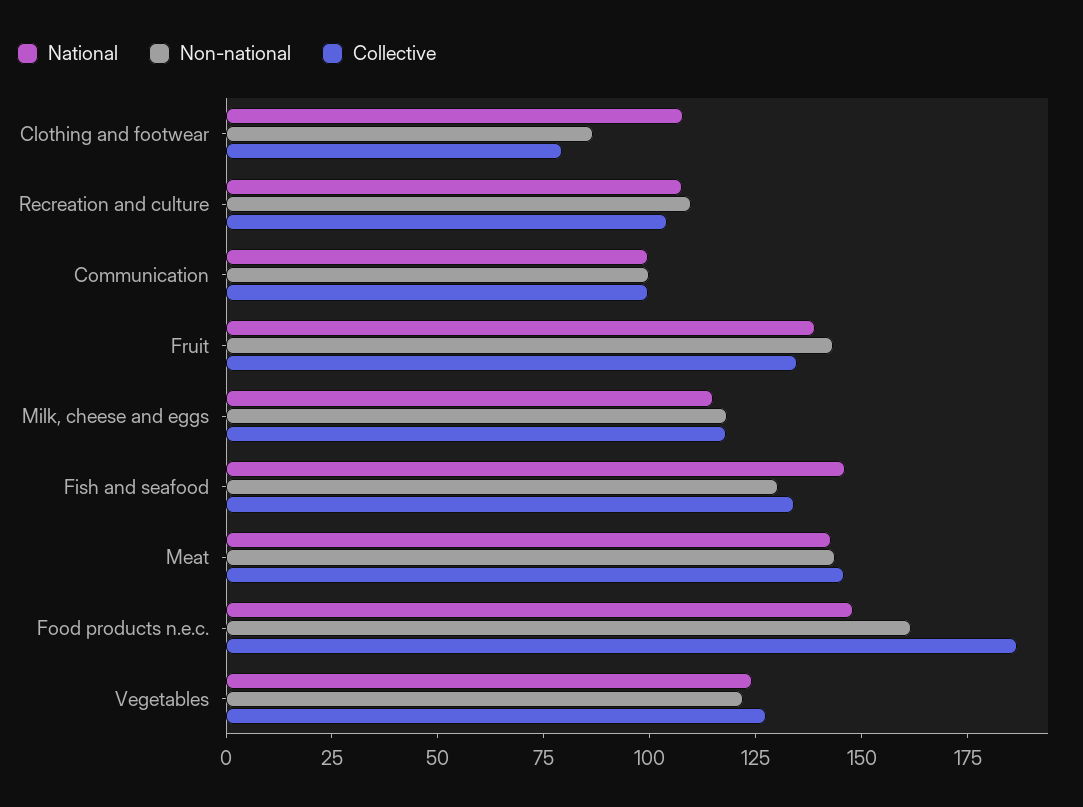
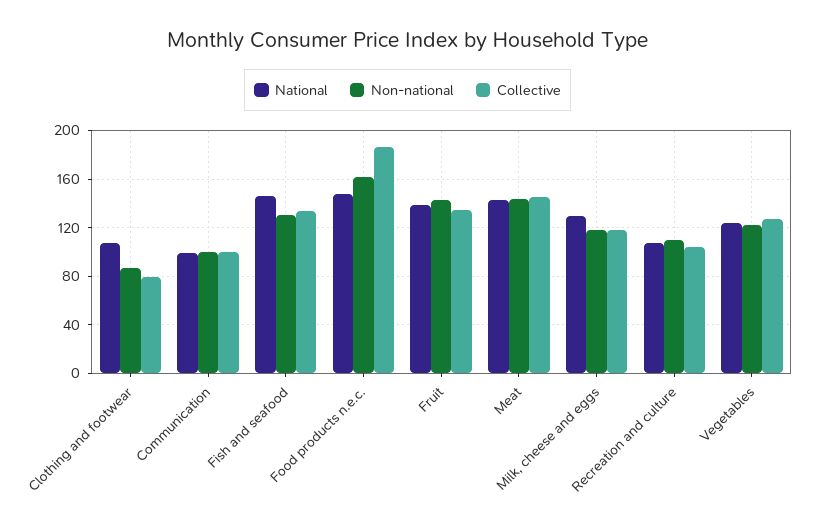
National, Milk, cheese and eggs: 115 -> 130

